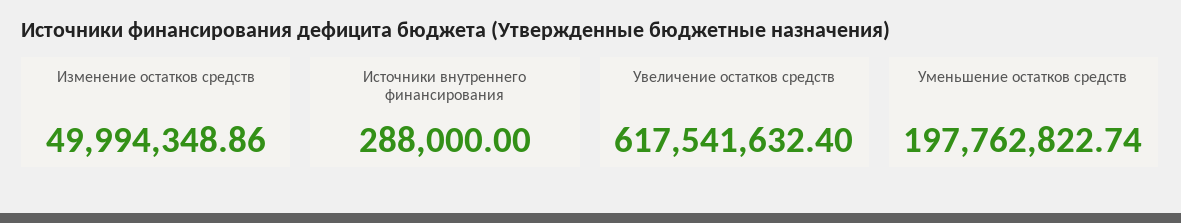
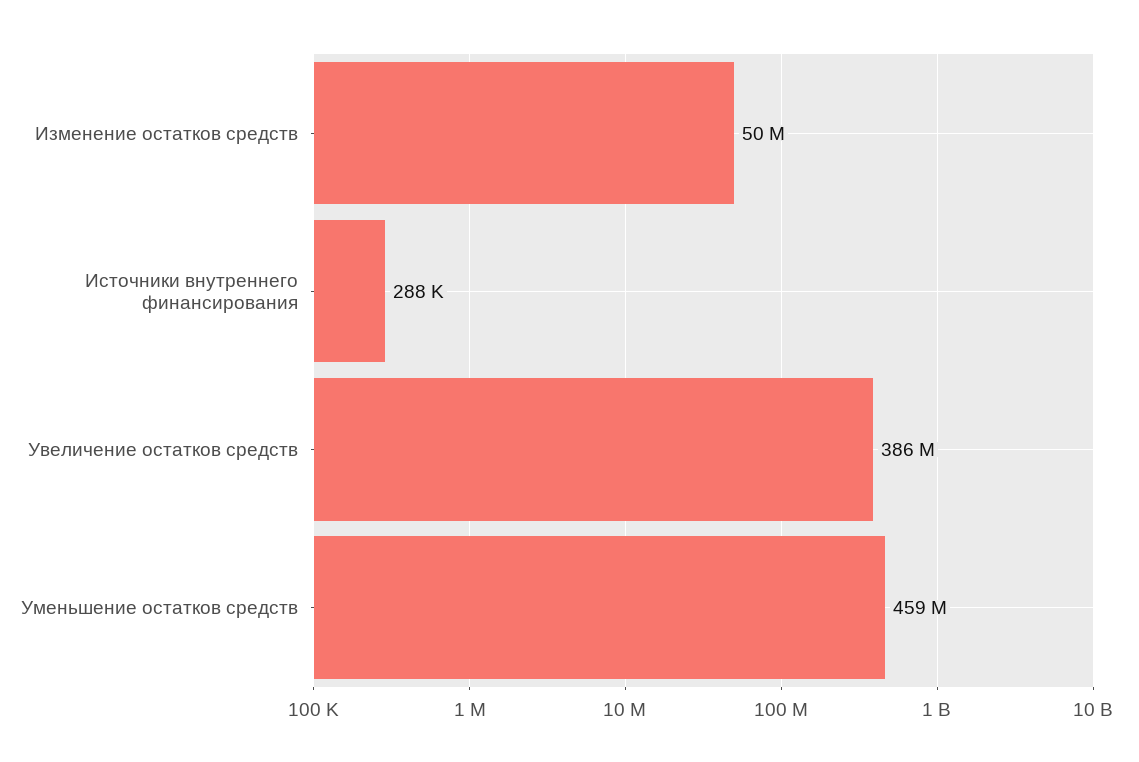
Увеличение остатков средств: 617541632.4 -> 386000000
Уменьшение остатков средств: 197762822.74 -> 459000000

